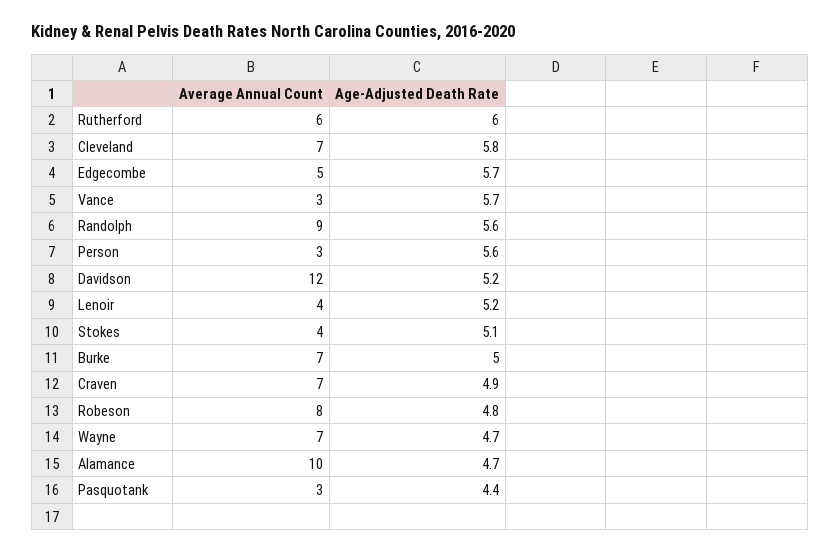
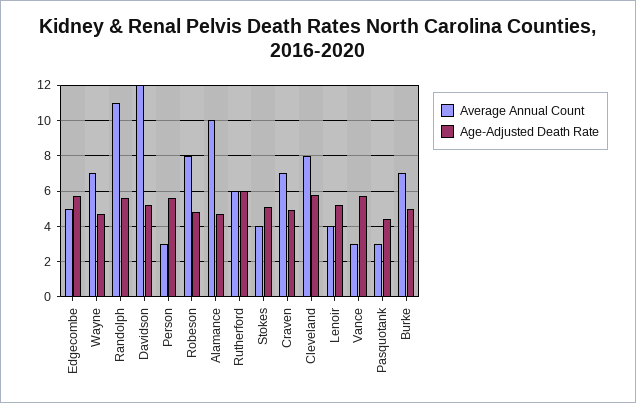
Average Annual Count, Cleveland: 7 -> 8
Average Annual Count, Randolph: 9 -> 11

